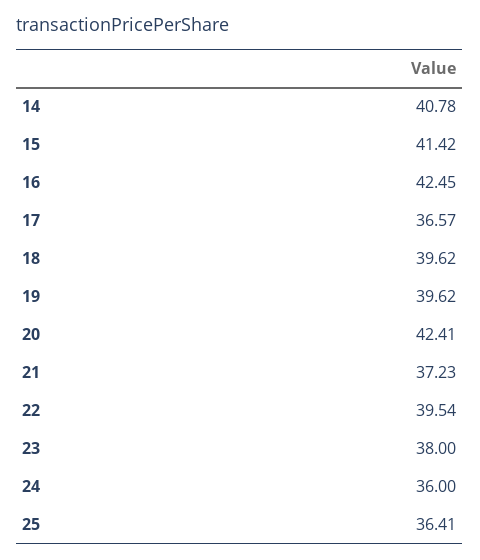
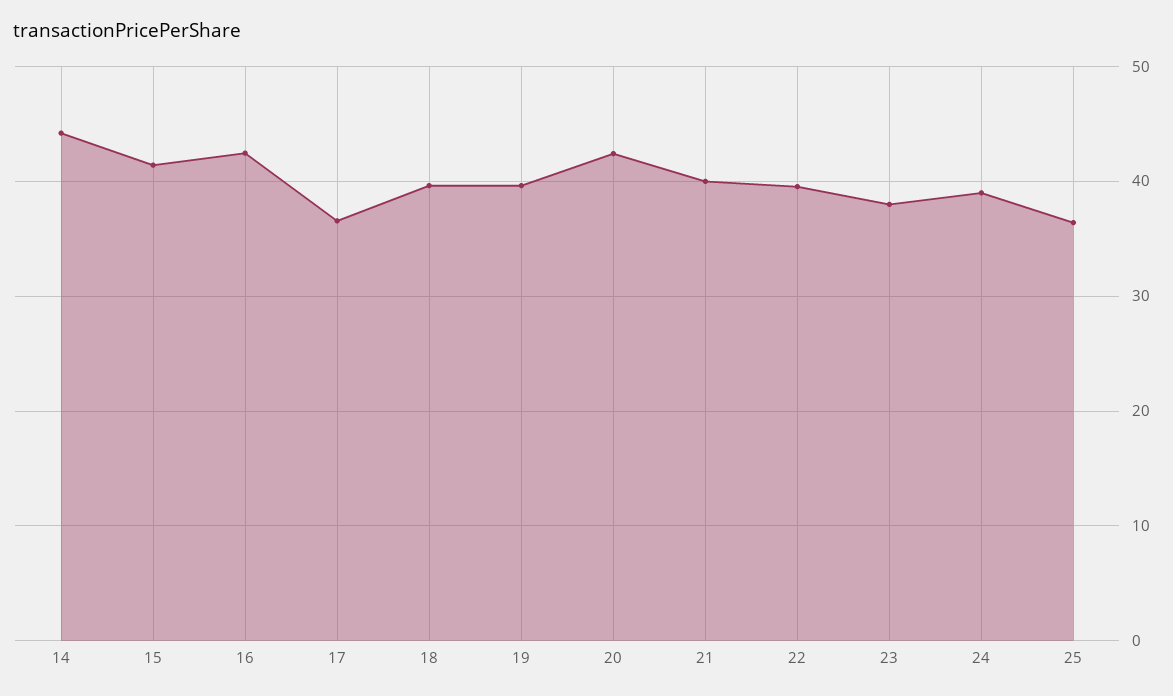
14: 40.78 -> 44
21: 37.23 -> 40
24: 36 -> 39

